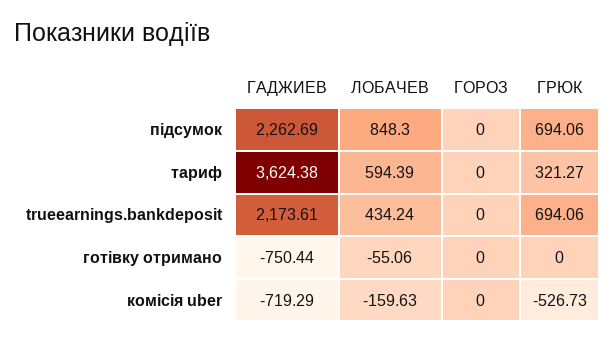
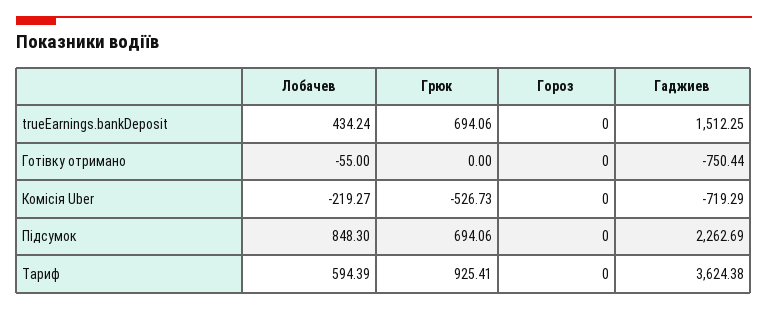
ГРЮК, тариф: 321.27 -> 925.41
ГАДЖИЕВ, trueearnings.bankdeposit: 2173.61 -> 1512.25
ЛОБАЧЕВ, готівку отримано: -55.06 -> -55
ЛОБАЧЕВ, комісія uber: -159.63 -> -219.27

